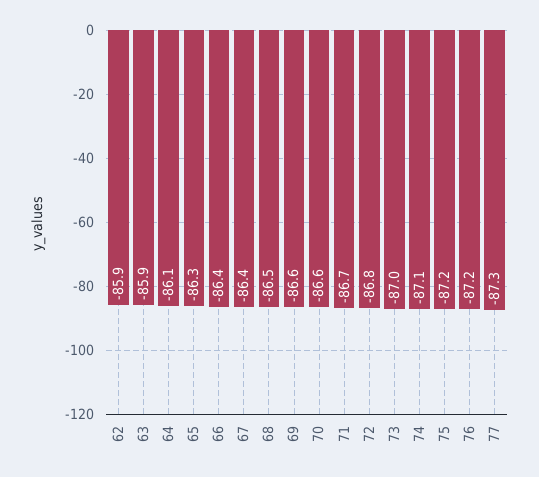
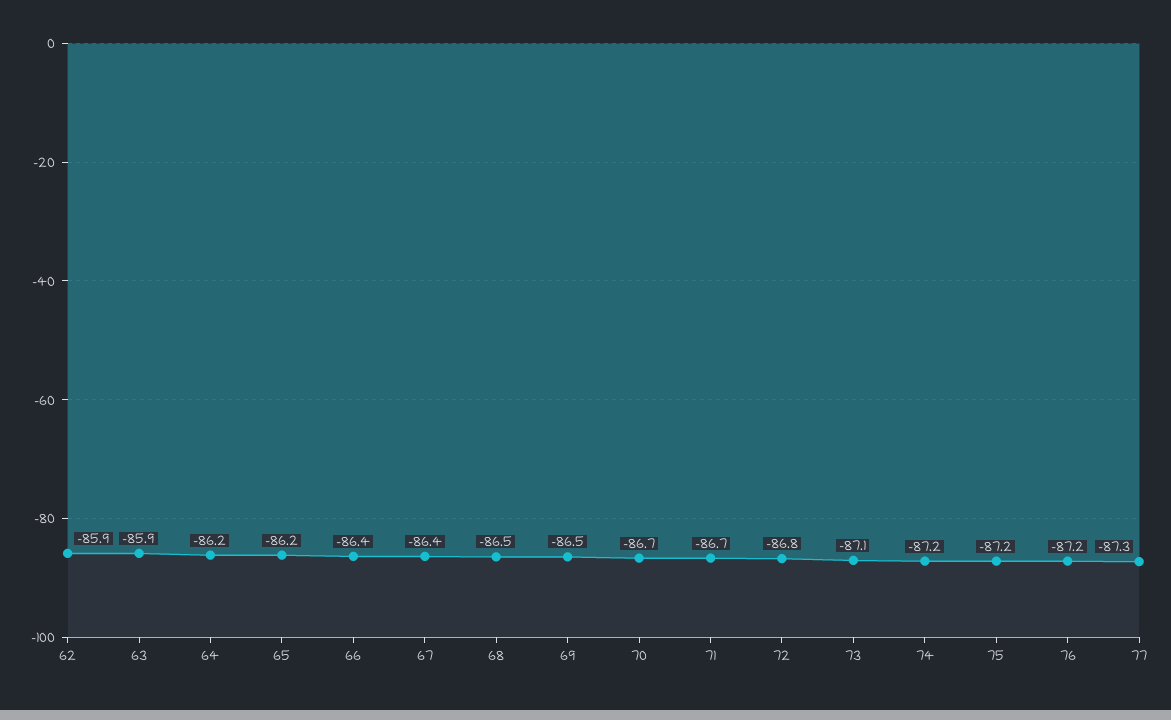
64: -86.1 -> -86.2
65: -86.3 -> -86.2
69: -86.6 -> -86.5
70: -86.6 -> -86.7
73: -87 -> -87.1
74: -87.1 -> -87.2

